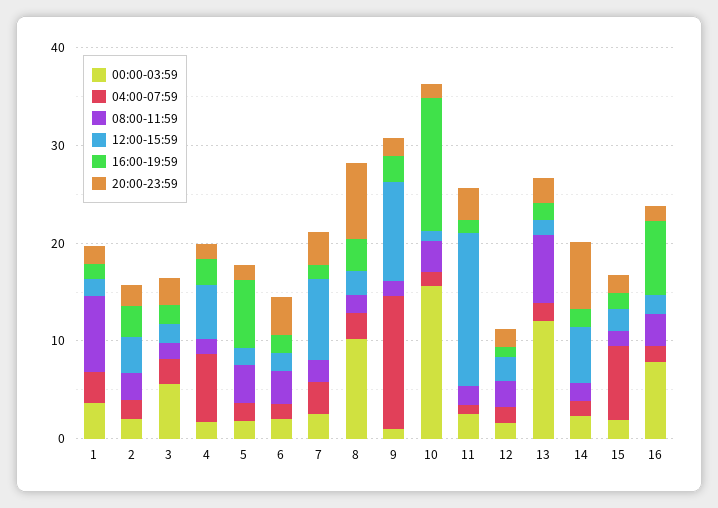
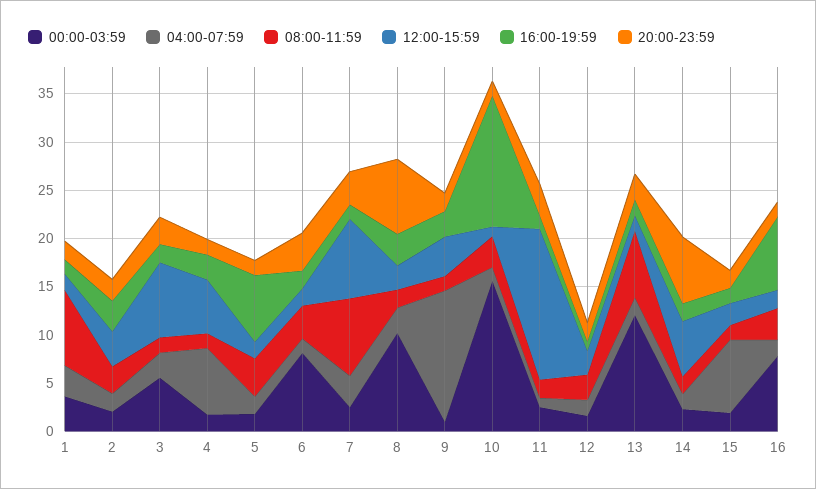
12:00-15:59, 3: 2 -> 8
00:00-03:59, 6: 2 -> 8
08:00-11:59, 7: 2 -> 8
12:00-15:59, 9: 10 -> 4

